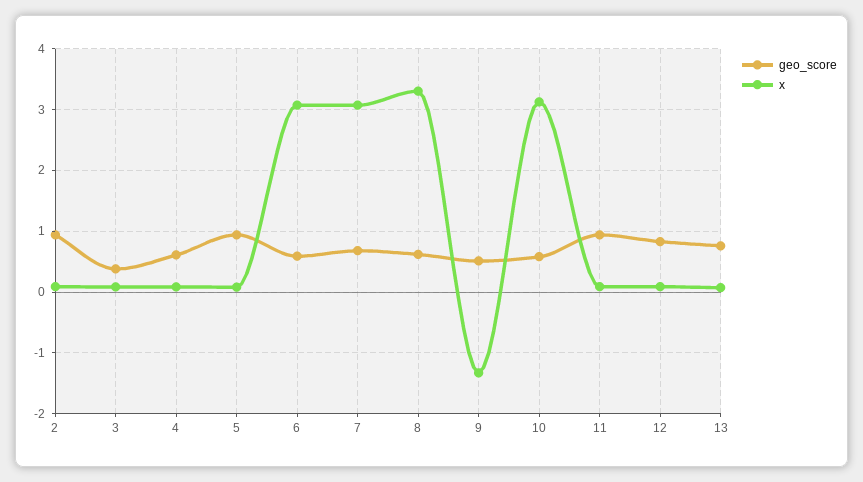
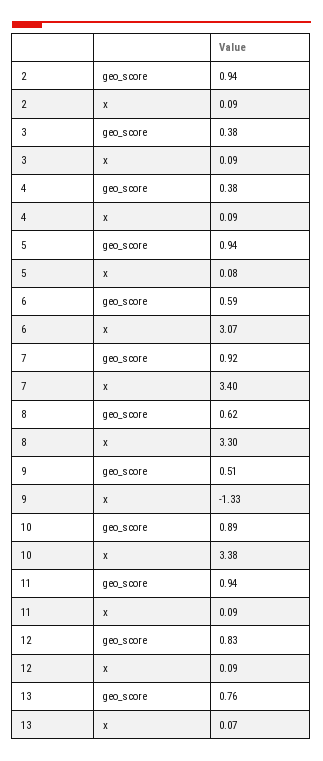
geo_score, 4: 0.6 -> 0.38
geo_score, 7: 0.7 -> 0.92
x, 7: 3.1 -> 3.4
geo_score, 10: 0.6 -> 0.89
x, 10: 3.1 -> 3.38

